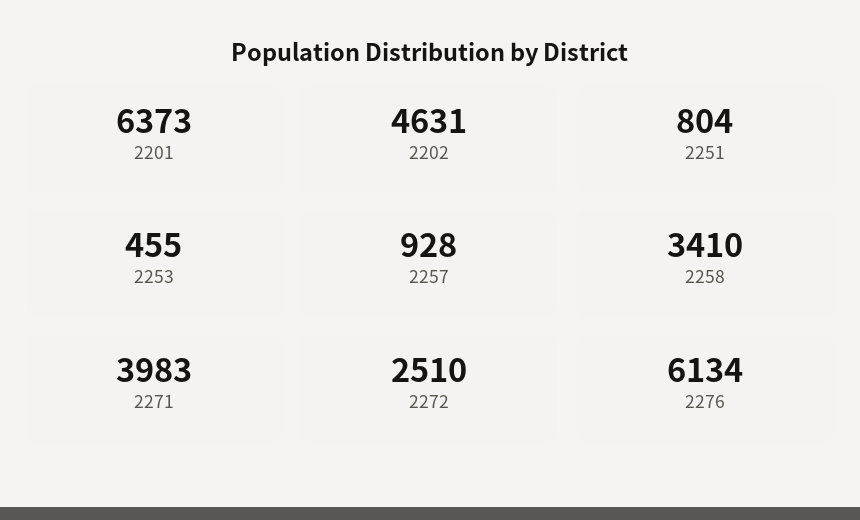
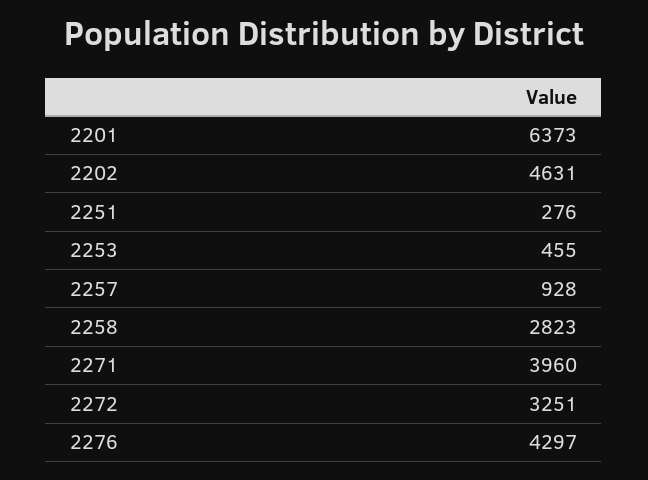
2251: 804 -> 276
2258: 3410 -> 2823
2271: 3983 -> 3960
2272: 2510 -> 3251
2276: 6134 -> 4297

